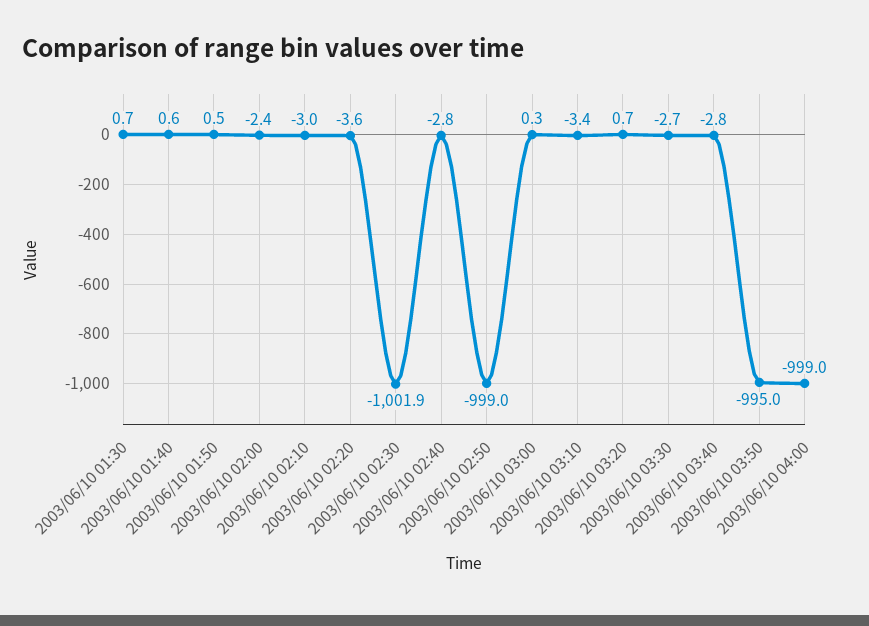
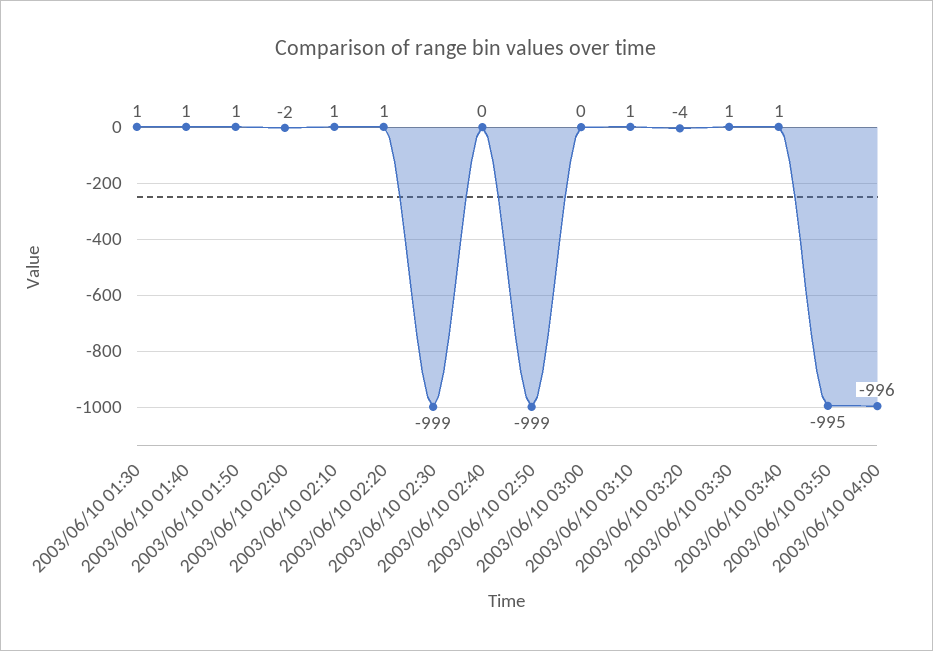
2003/06/10 02:10: -3 -> 1
2003/06/10 02:20: -3.6 -> 1
2003/06/10 02:30: -1001.9 -> -999
2003/06/10 02:40: -2.8 -> 0
2003/06/10 03:10: -3.4 -> 1
2003/06/10 03:20: 0.7 -> -4
2003/06/10 03:30: -2.7 -> 1
2003/06/10 03:40: -2.8 -> 1
2003/06/10 04:00: -999 -> -996

